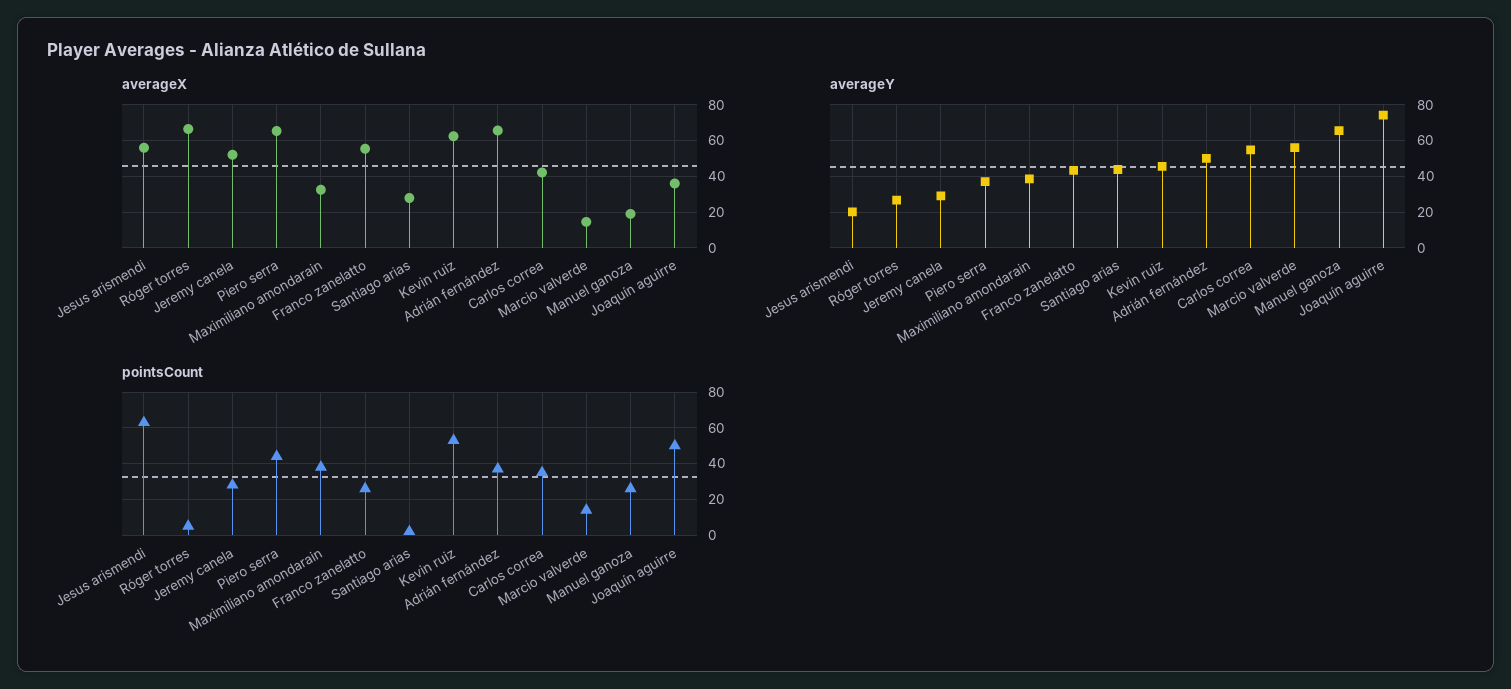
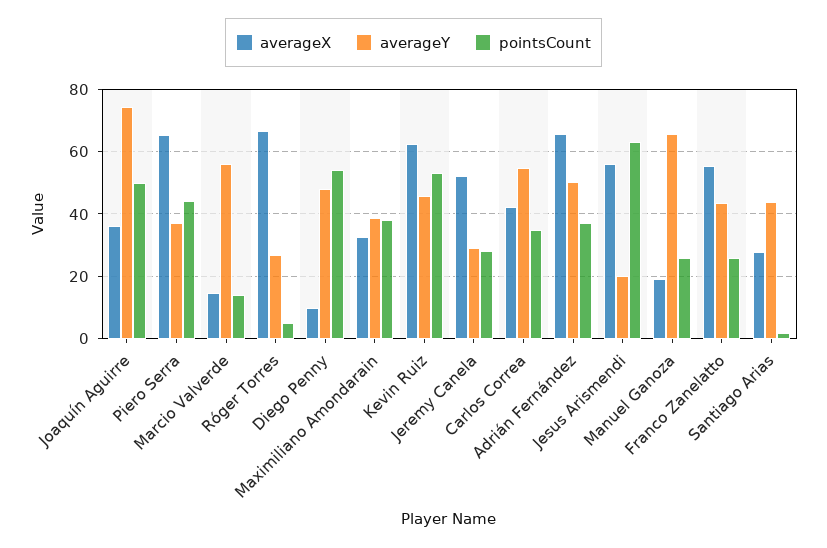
averageX, Diego Penny: none -> 10
averageY, Diego Penny: none -> 48
pointsCount, Diego Penny: none -> 54

